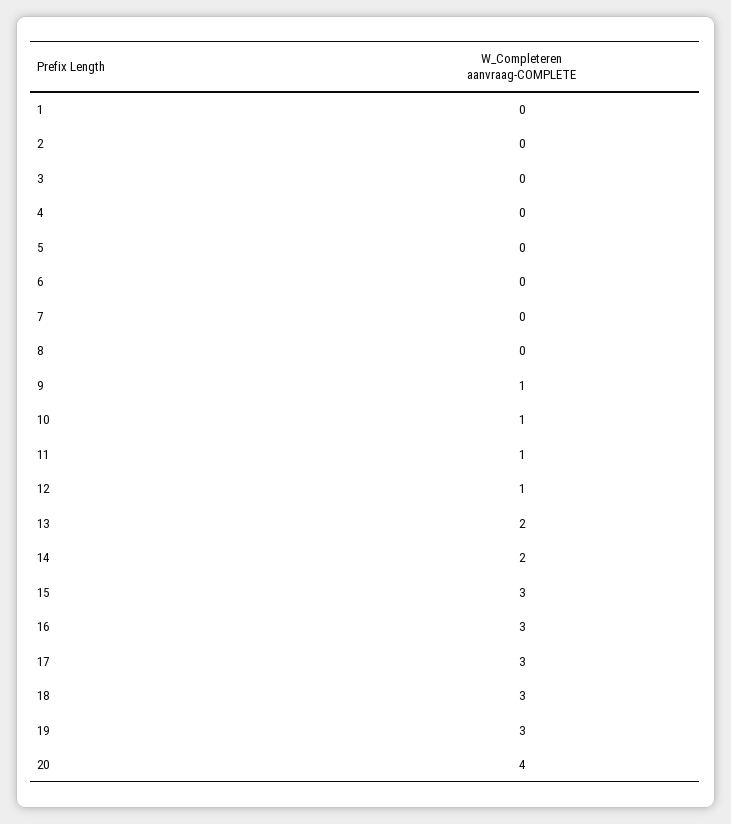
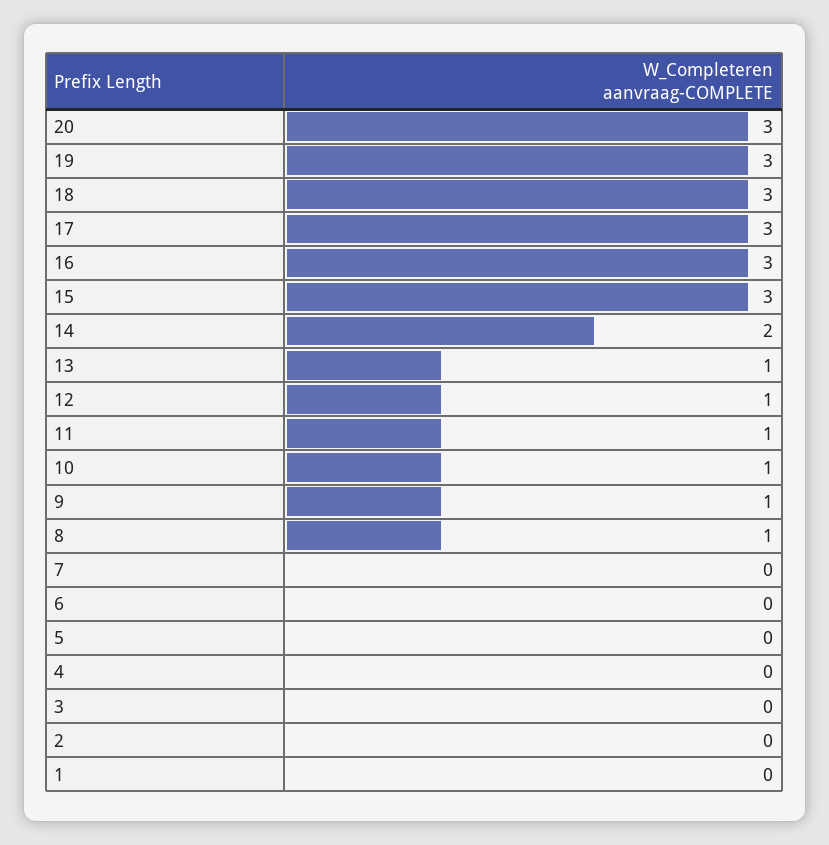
8: 0 -> 1
13: 2 -> 1
20: 4 -> 3

